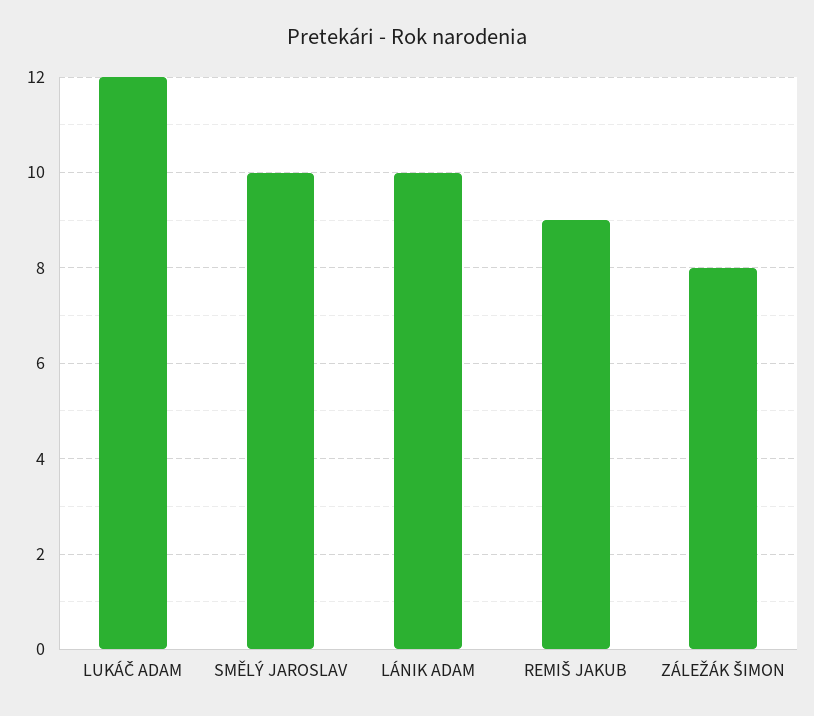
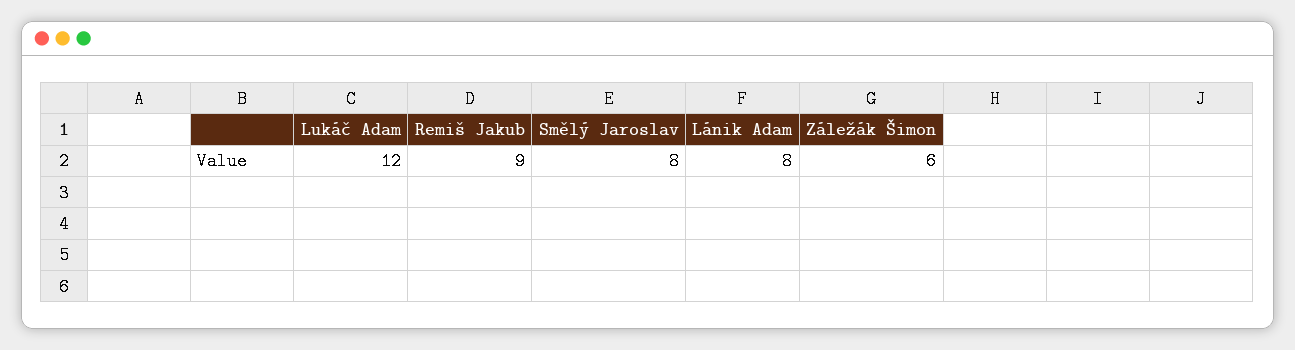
SMĚLÝ JAROSLAV: 10 -> 8
LÁNIK ADAM: 10 -> 8
ZÁLEŽÁK ŠIMON: 8 -> 6

